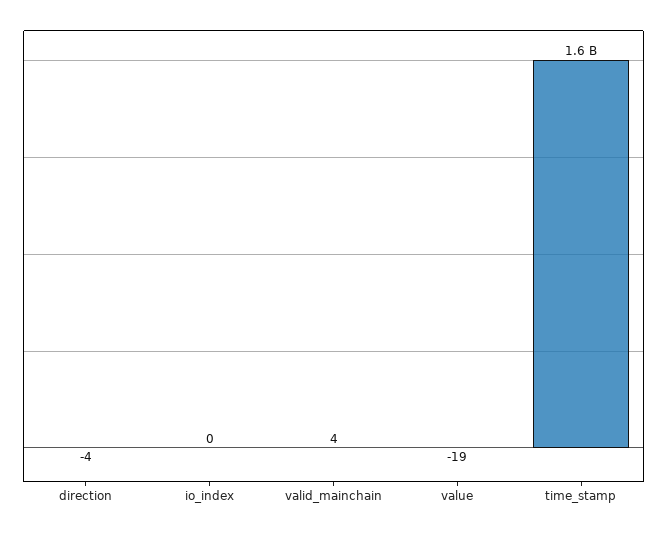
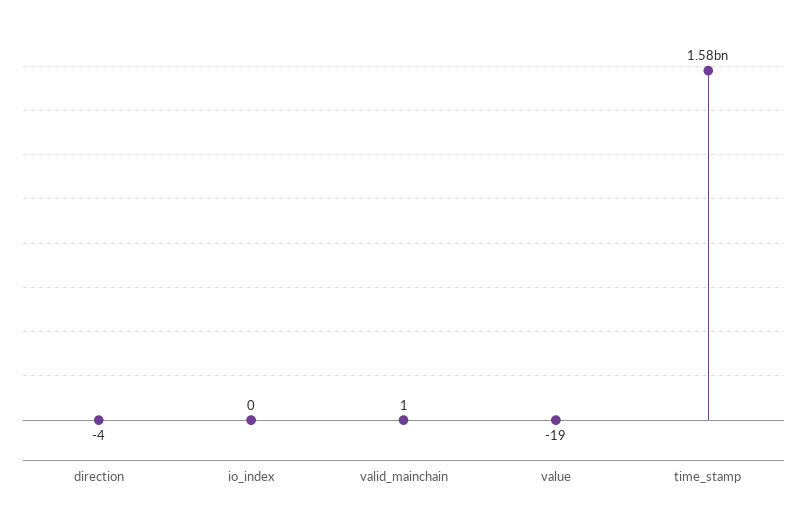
valid_mainchain: 4 -> 1

